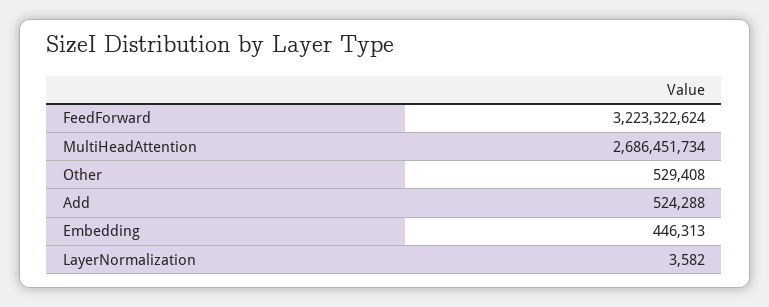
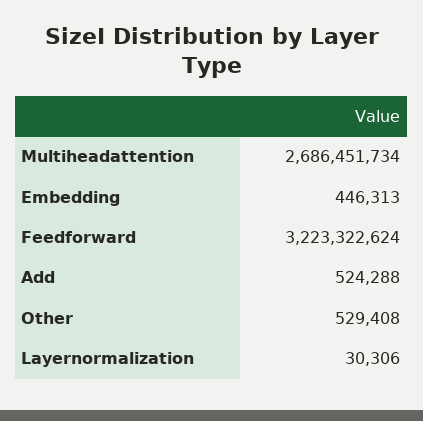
LayerNormalization: 3582 -> 30306

